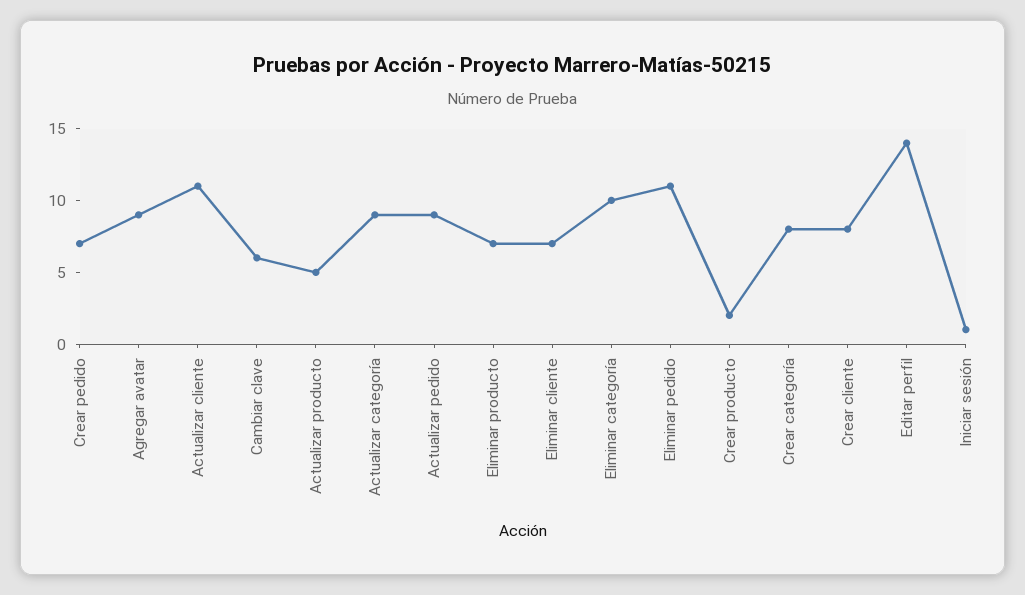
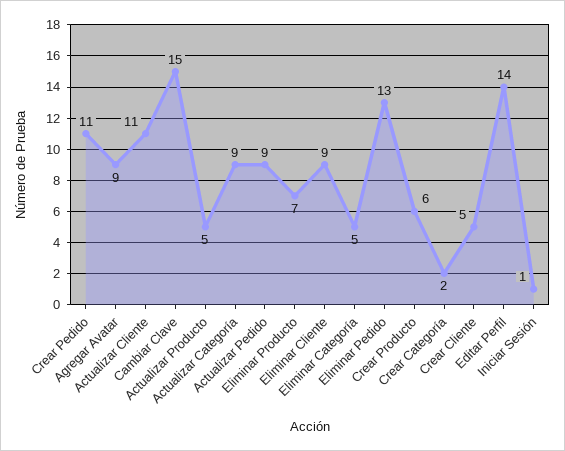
Crear pedido: 7 -> 11
Cambiar clave: 6 -> 15
Eliminar cliente: 7 -> 9
Eliminar categoría: 10 -> 5
Eliminar pedido: 11 -> 13
Crear producto: 2 -> 6
Crear categoría: 8 -> 2
Crear cliente: 8 -> 5

